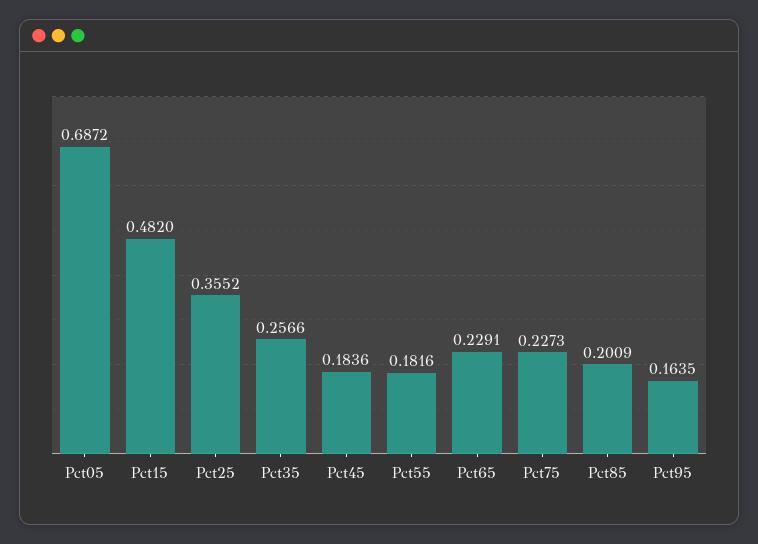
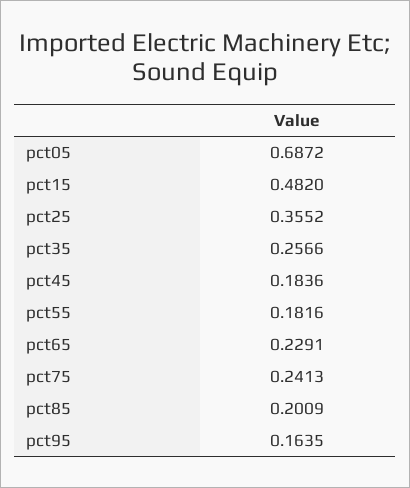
Pct75: 0.2273 -> 0.2413

